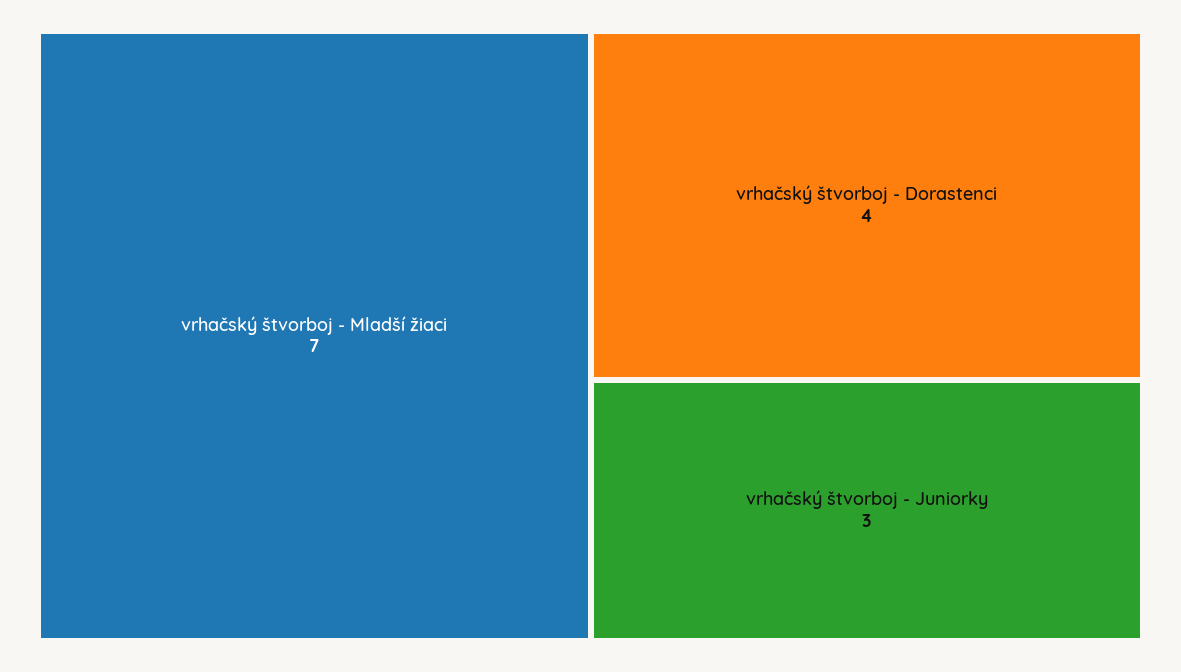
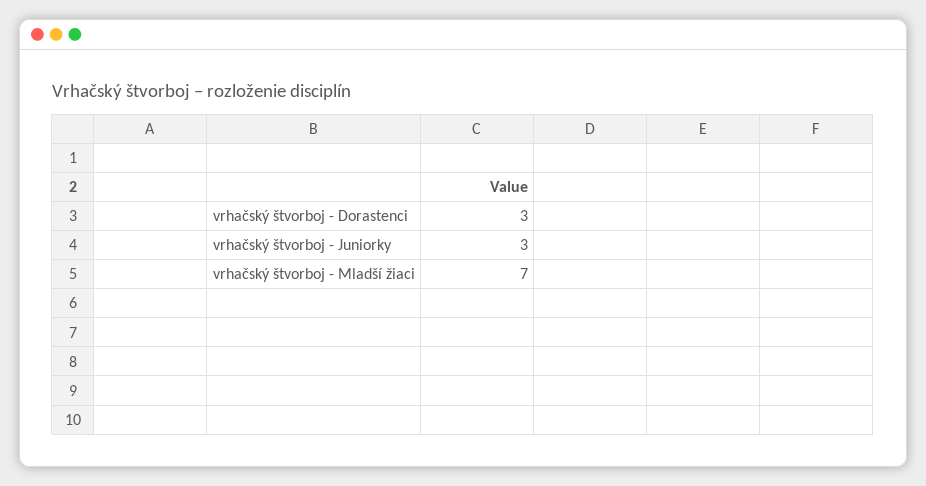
vrhačský štvorboj - Dorastenci: 4 -> 3

